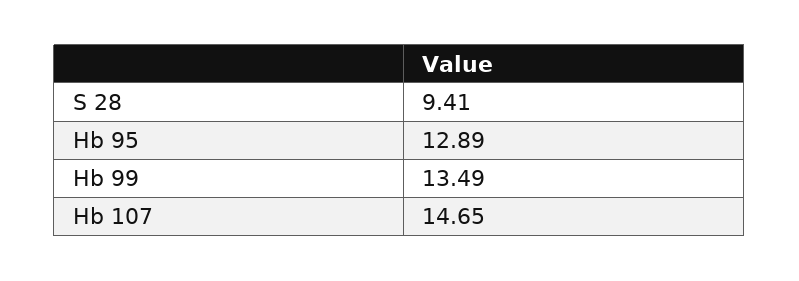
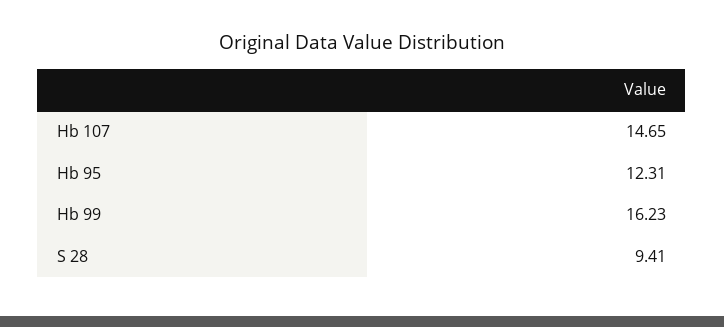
Hb 95: 12.89 -> 12.31
Hb 99: 13.49 -> 16.23

